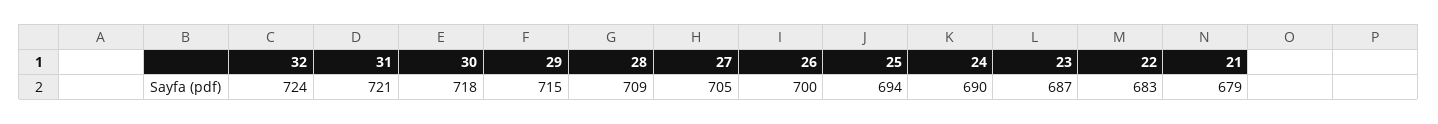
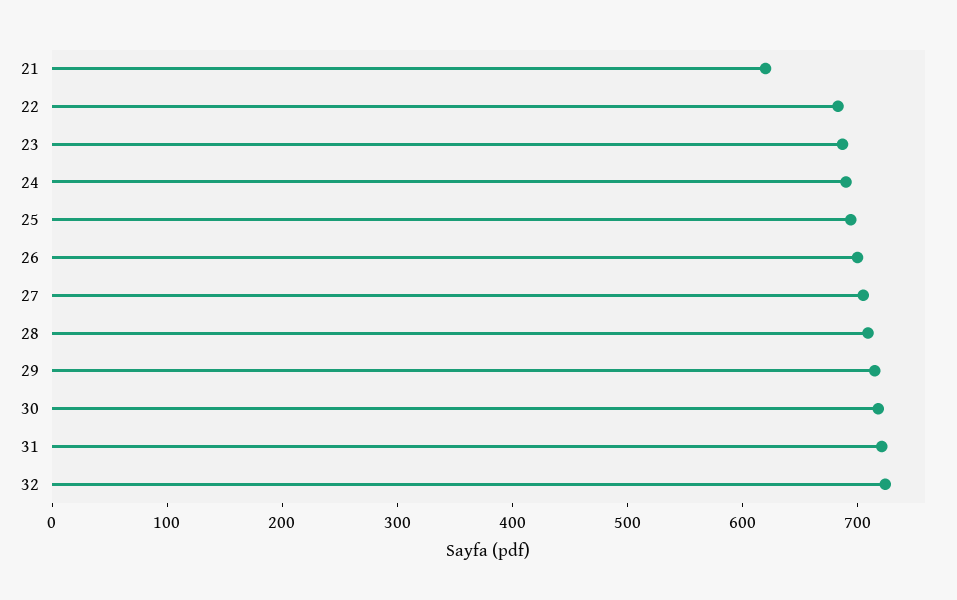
21: 679 -> 620

